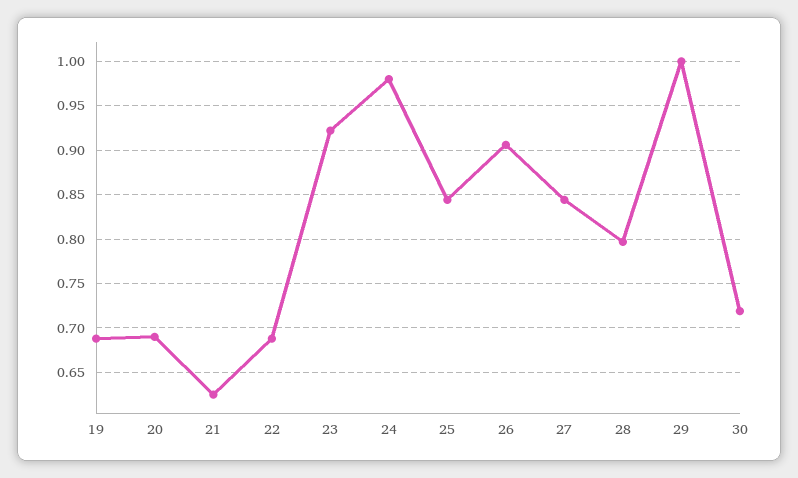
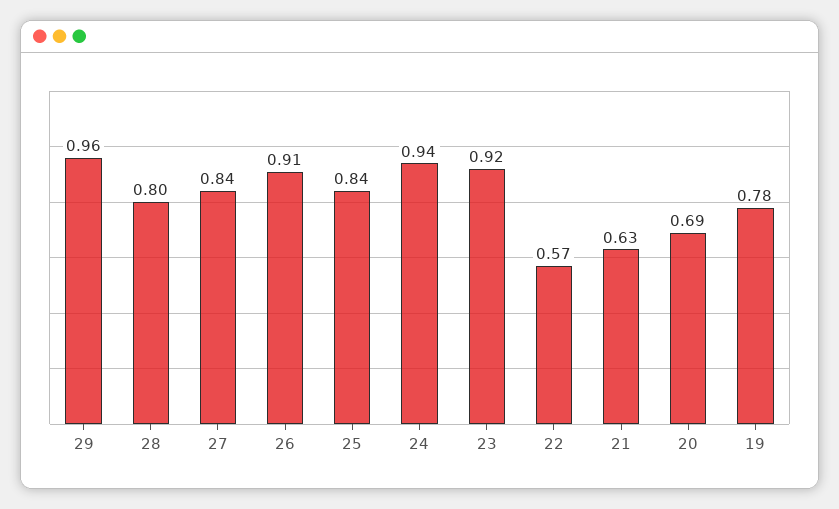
19: 0.69 -> 0.78
22: 0.69 -> 0.57
24: 0.98 -> 0.94
29: 1 -> 0.96
30: 0.72 -> none

